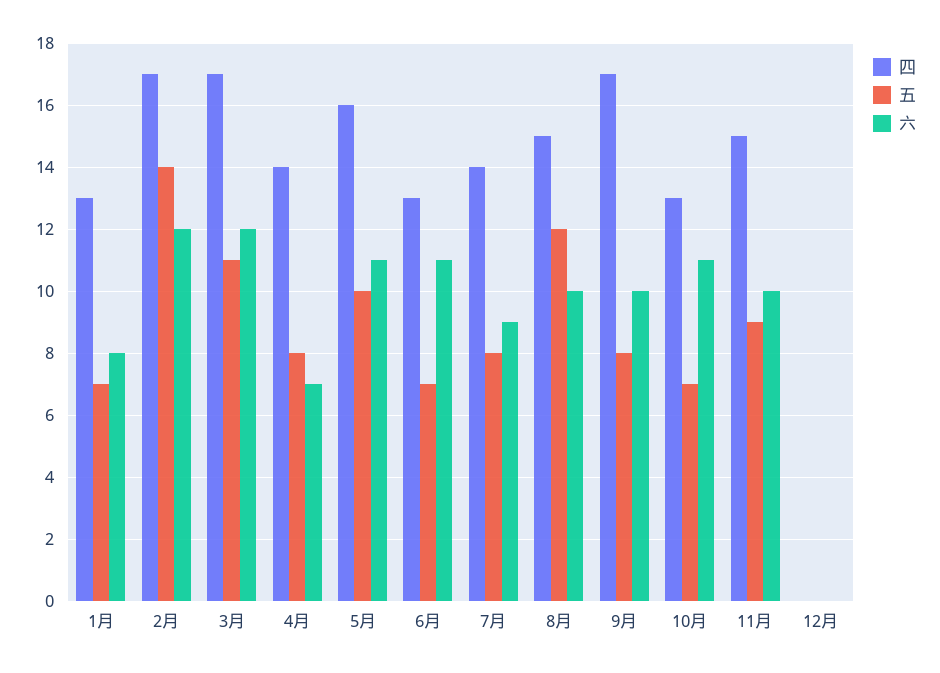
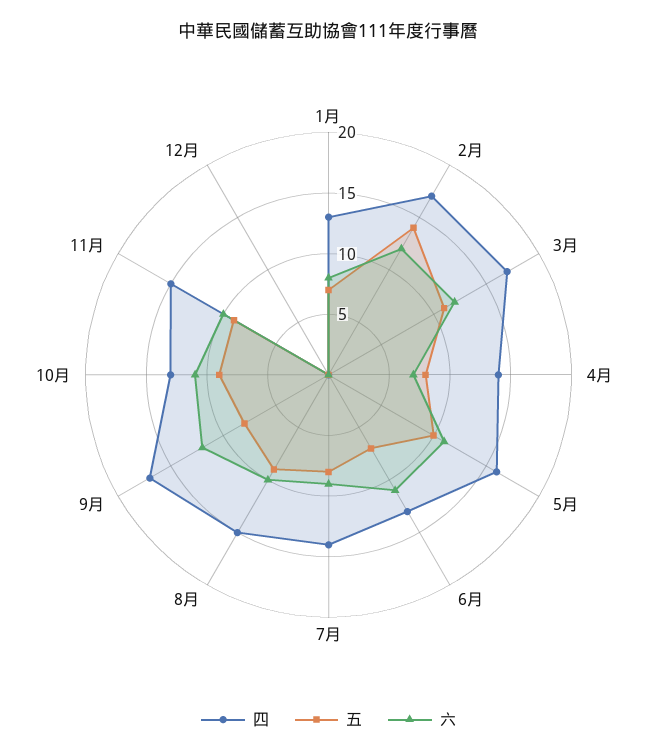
五, 8月: 12 -> 9
六, 9月: 10 -> 12
五, 10月: 7 -> 9

